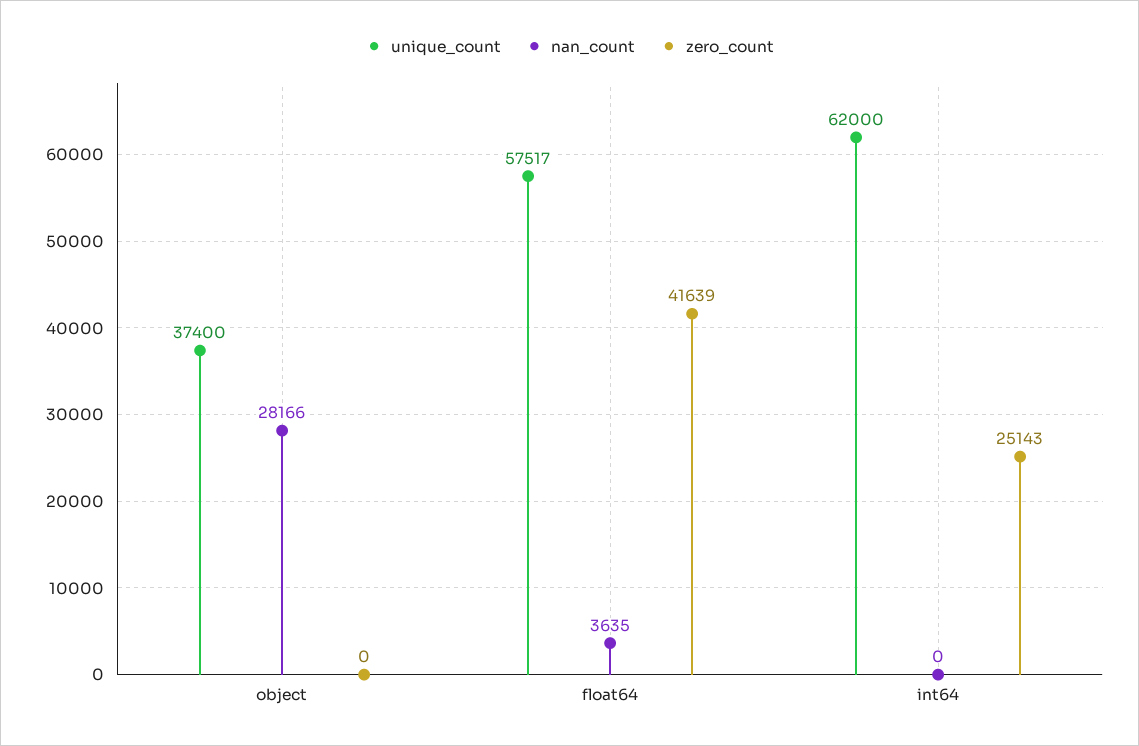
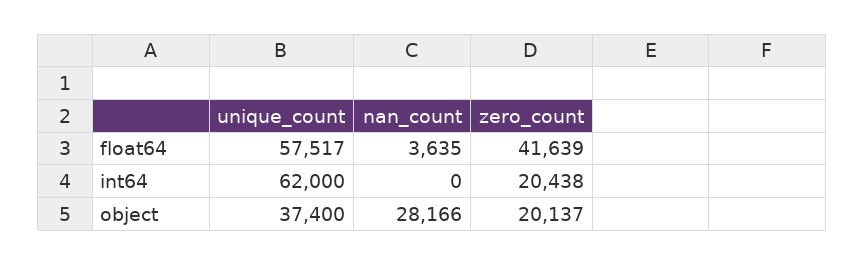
zero_count, object: 0 -> 20137
zero_count, int64: 25143 -> 20438

